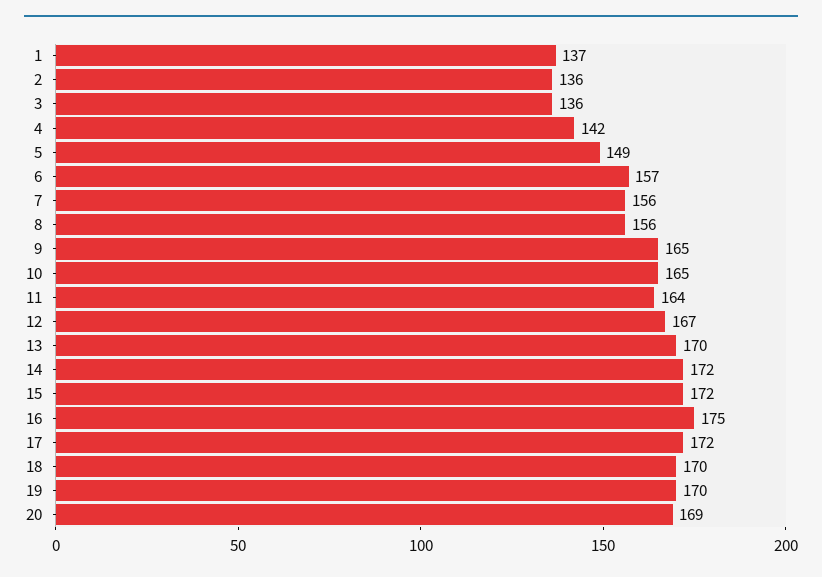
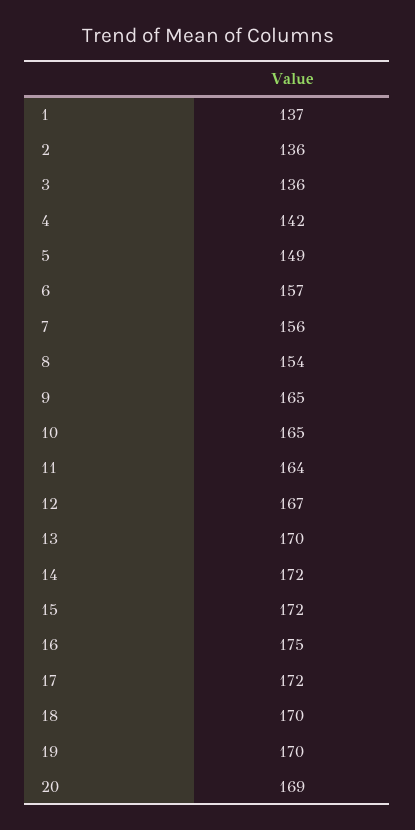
8: 156 -> 154

